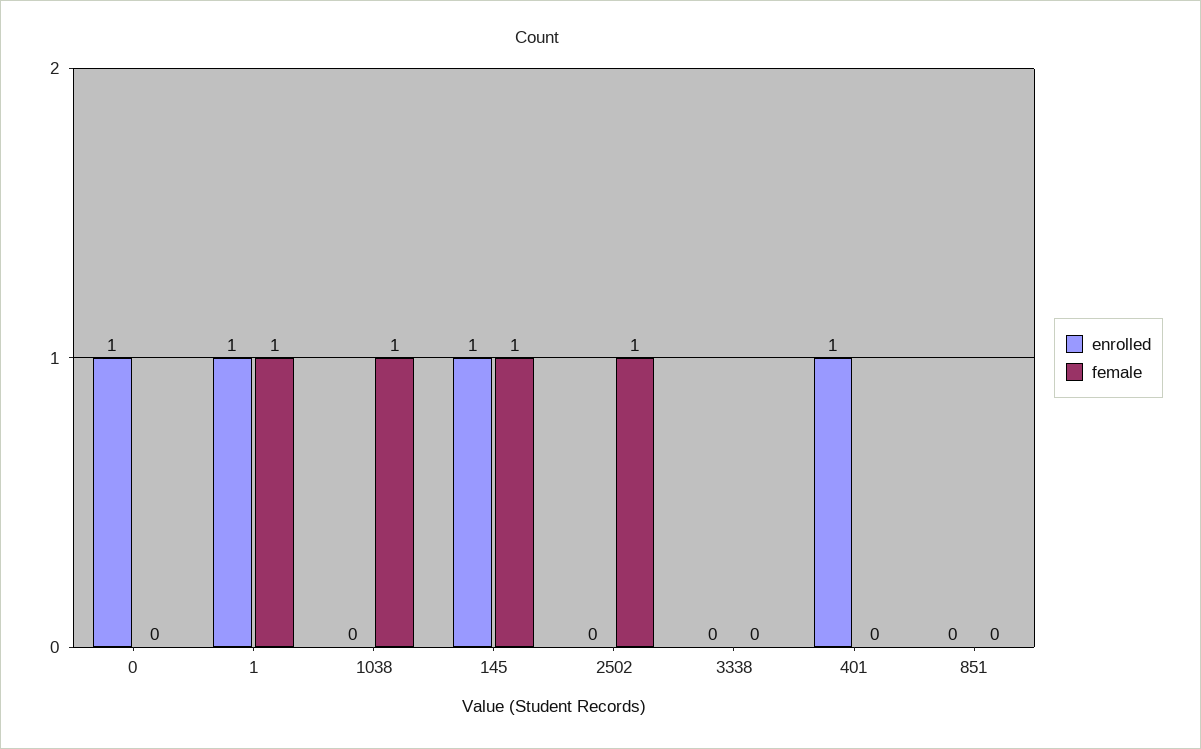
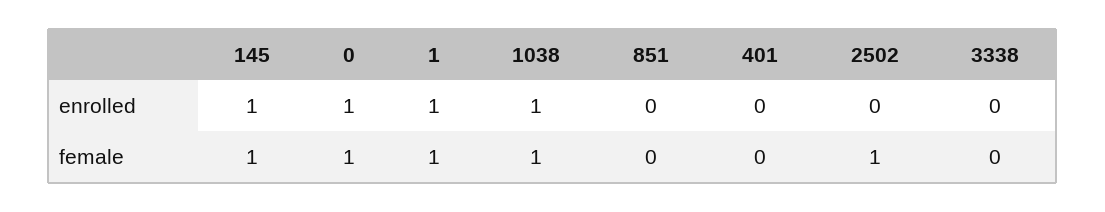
female, 0: 0 -> 1
enrolled, 1038: 0 -> 1
enrolled, 401: 1 -> 0

